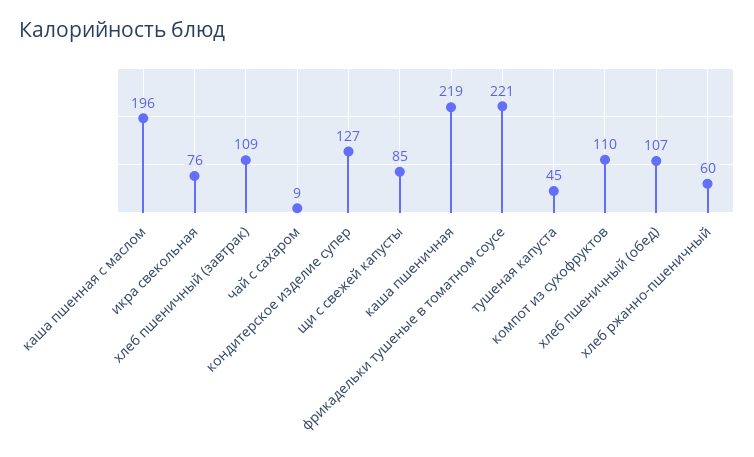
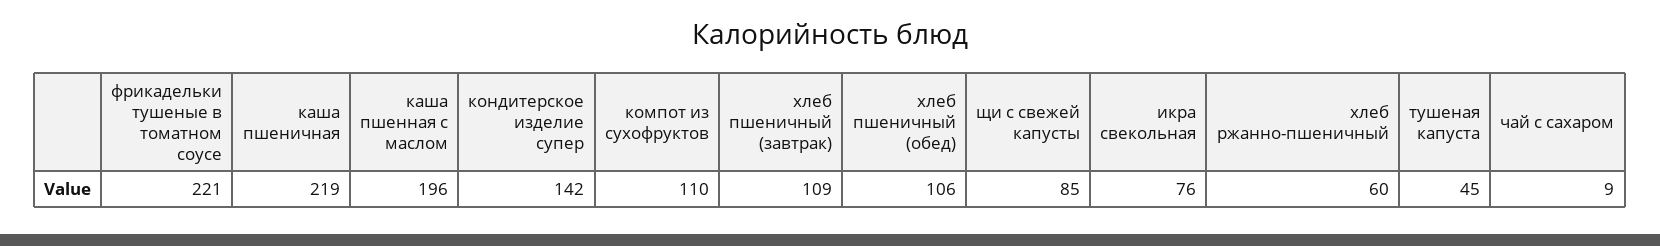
кондитерское изделие супер: 127 -> 142
хлеб пшеничный (обед): 107 -> 106

